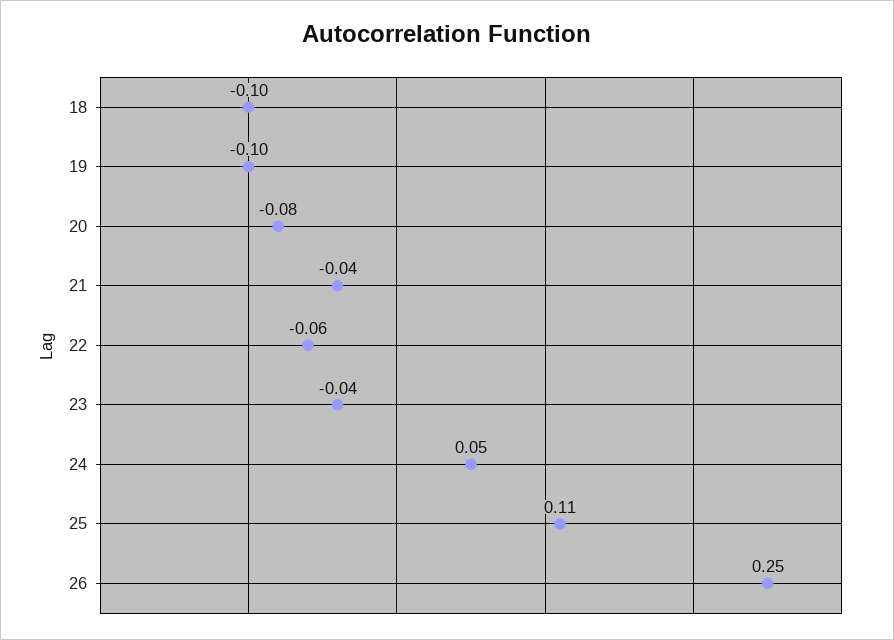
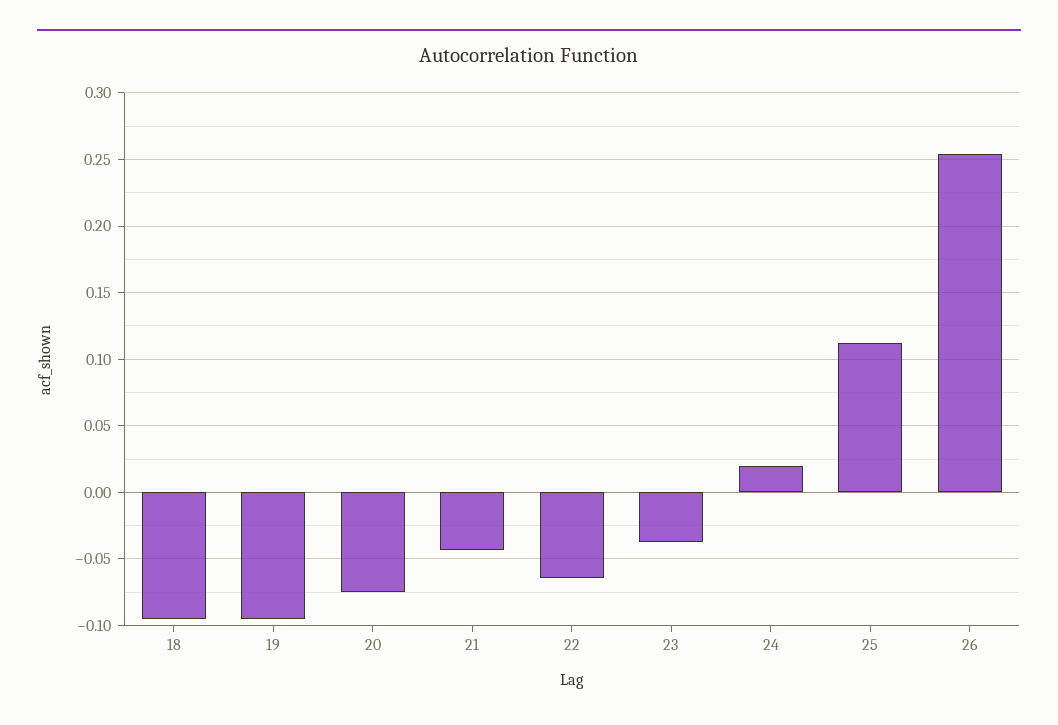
24: 0.05 -> 0.02

